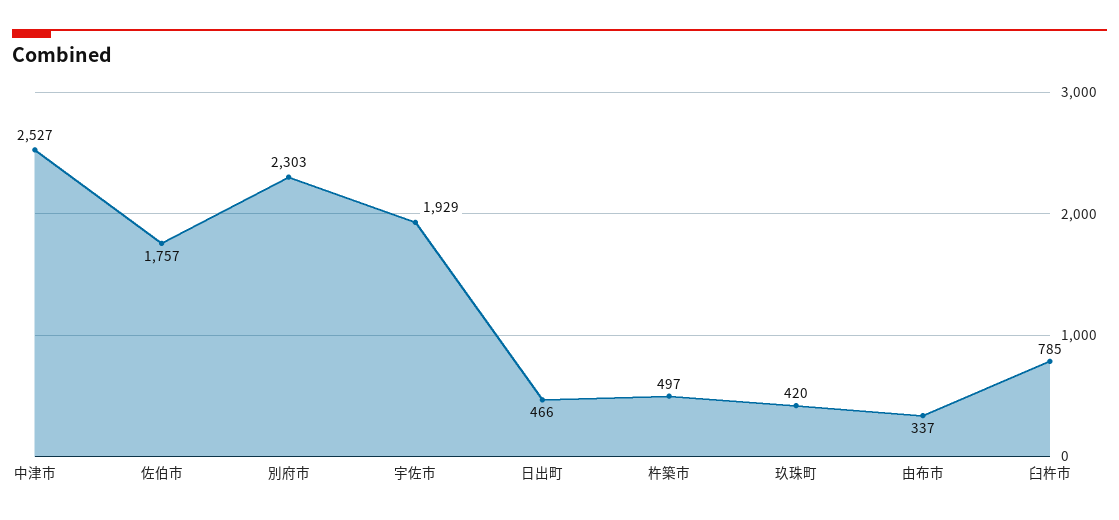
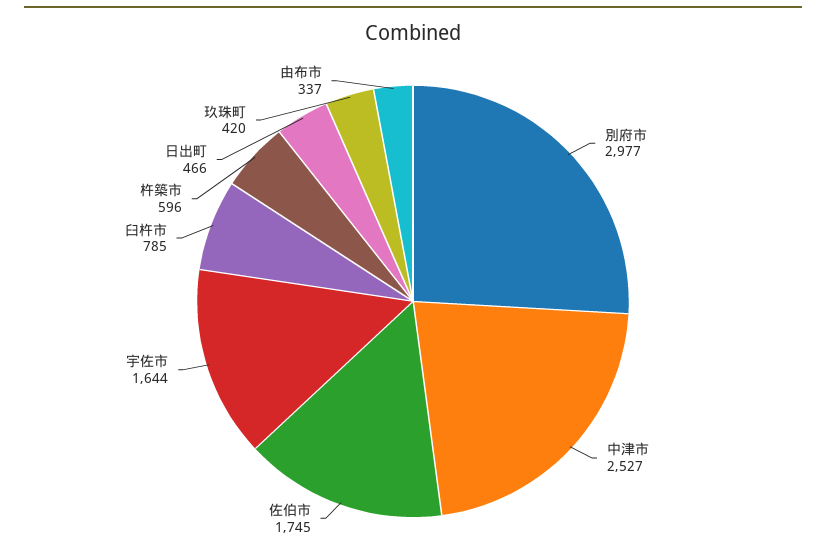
佐伯市: 1757 -> 1745
別府市: 2303 -> 2977
宇佐市: 1929 -> 1644
杵築市: 497 -> 596

